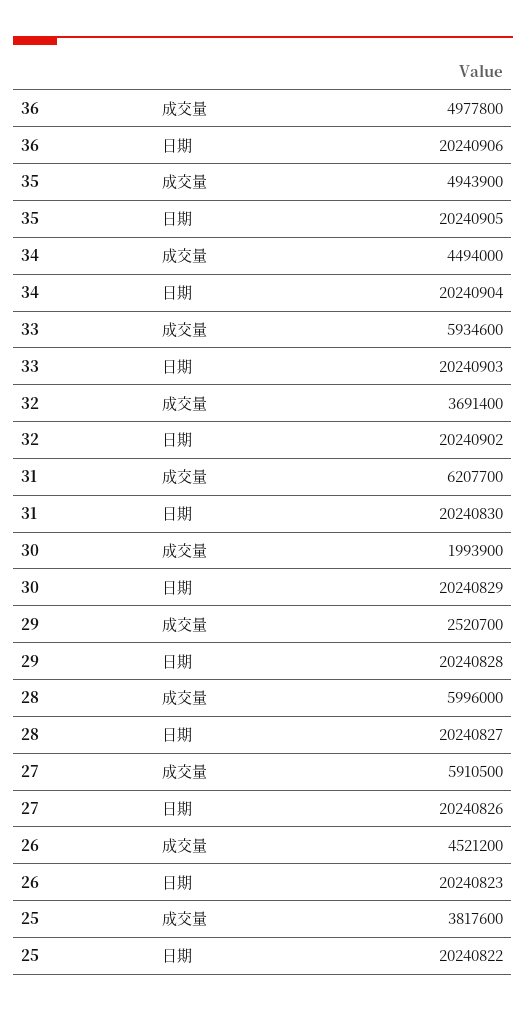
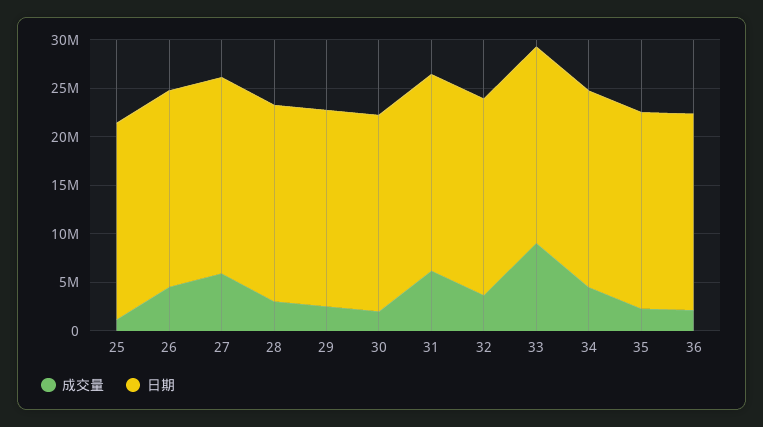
成交量, 36: 4977800 -> 2000000
成交量, 35: 4943900 -> 2000000
成交量, 33: 5934600 -> 9000000
成交量, 28: 5996000 -> 3000000
成交量, 25: 3817600 -> 1000000

